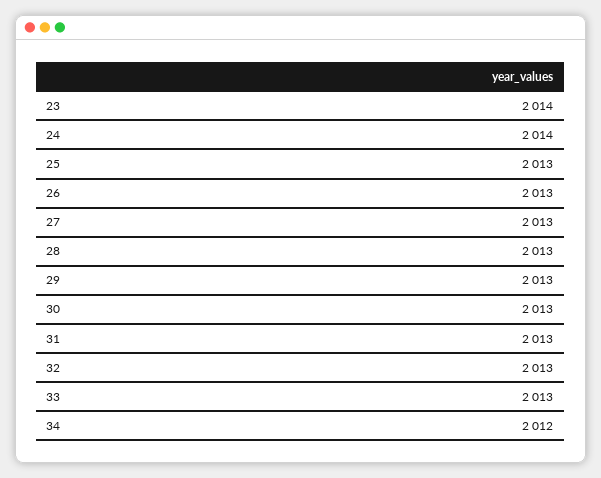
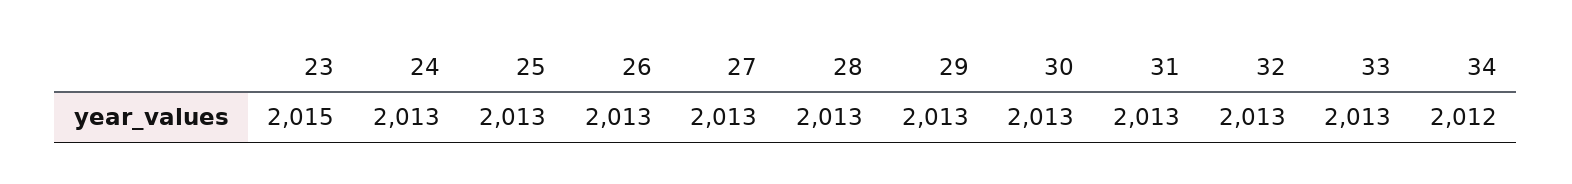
23: 2014 -> 2015
24: 2014 -> 2013

